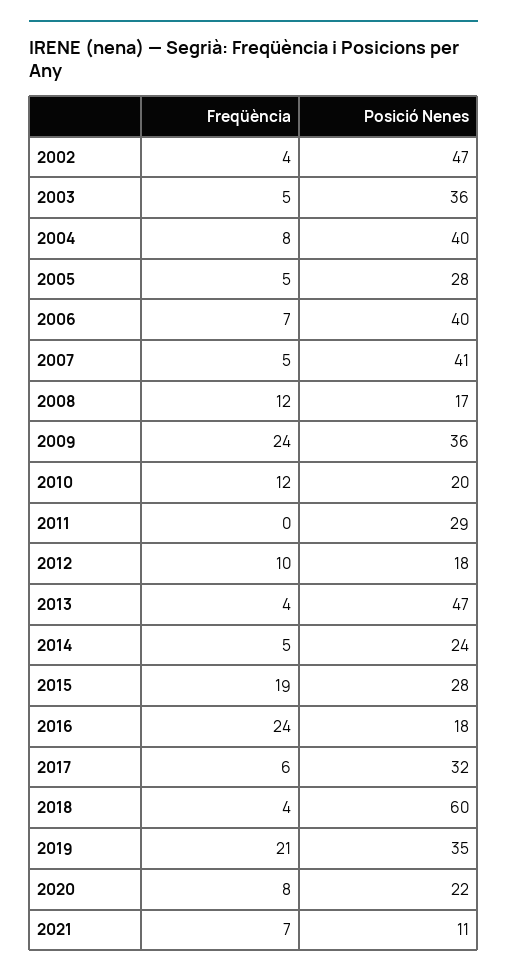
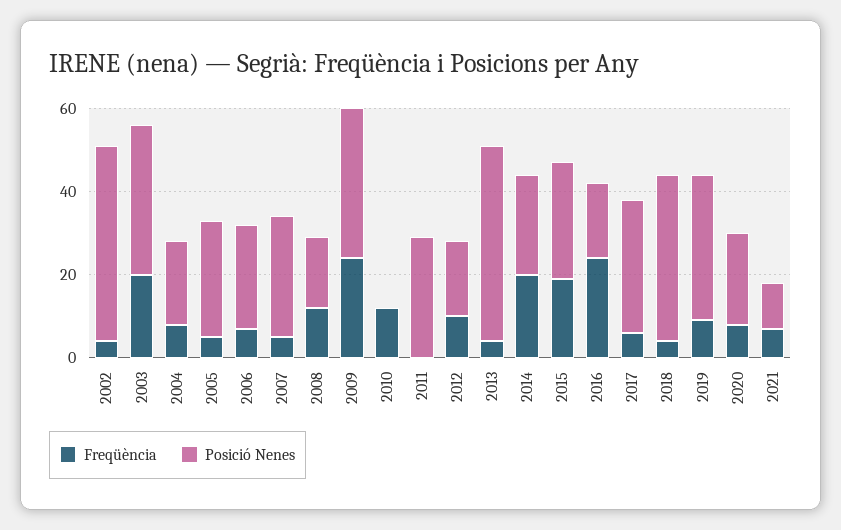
Freqüència, 2003: 5 -> 20
Posició Nenes, 2004: 40 -> 20
Posició Nenes, 2006: 40 -> 25
Posició Nenes, 2007: 41 -> 30
Posició Nenes, 2010: 20 -> 0
Freqüència, 2014: 5 -> 20
Posició Nenes, 2018: 60 -> 40
Freqüència, 2019: 21 -> 10

